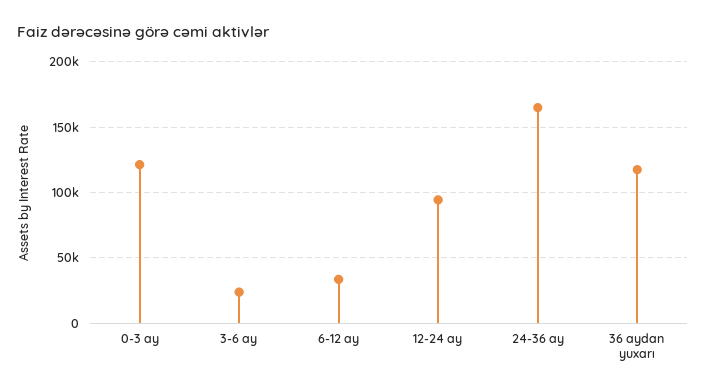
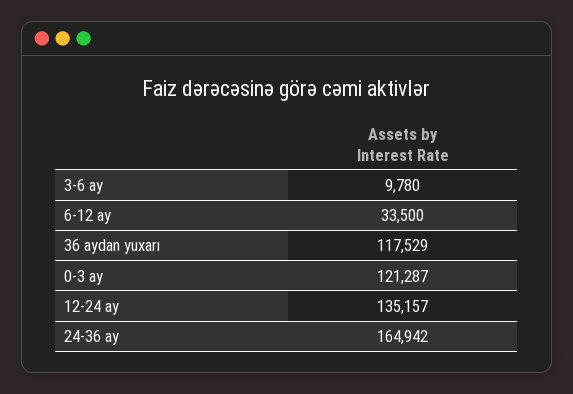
3-6 ay: 25000 -> 9780
12-24 ay: 95000 -> 135157

